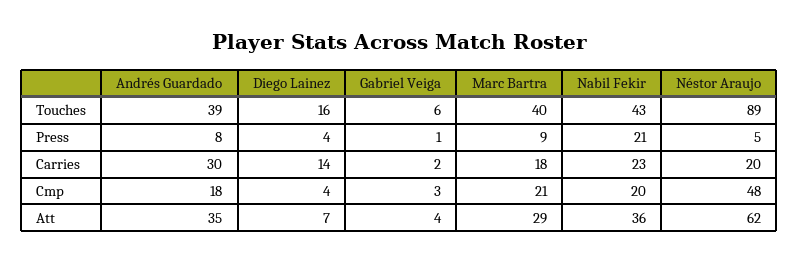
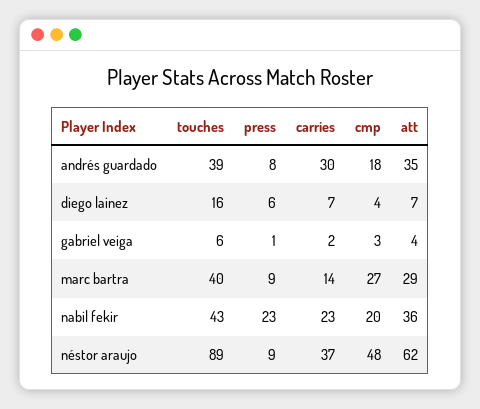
Diego Lainez, Press: 4 -> 6
Nabil Fekir, Press: 21 -> 23
Néstor Araujo, Press: 5 -> 9
Diego Lainez, Carries: 14 -> 7
Marc Bartra, Carries: 18 -> 14
Néstor Araujo, Carries: 20 -> 37
Marc Bartra, Cmp: 21 -> 27

